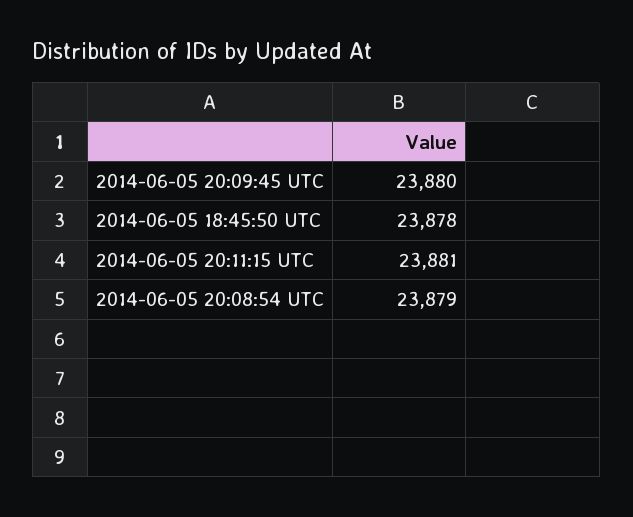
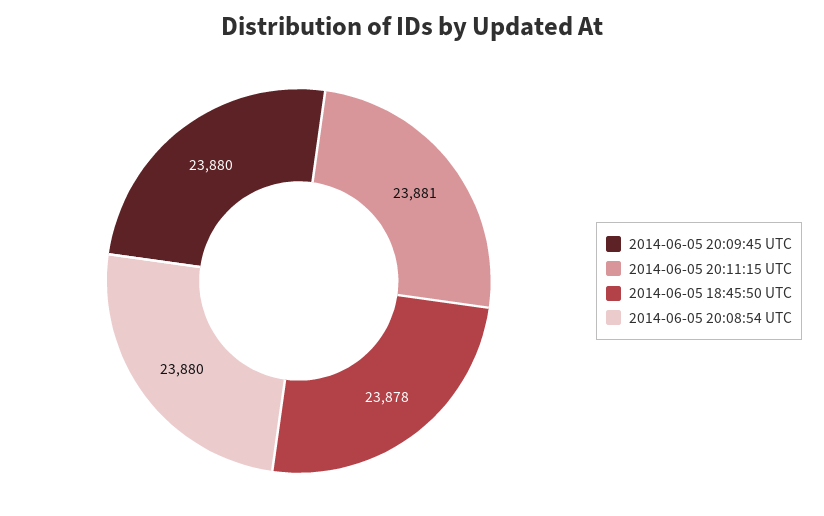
2014-06-05 20:08:54 UTC: 23879 -> 23880

